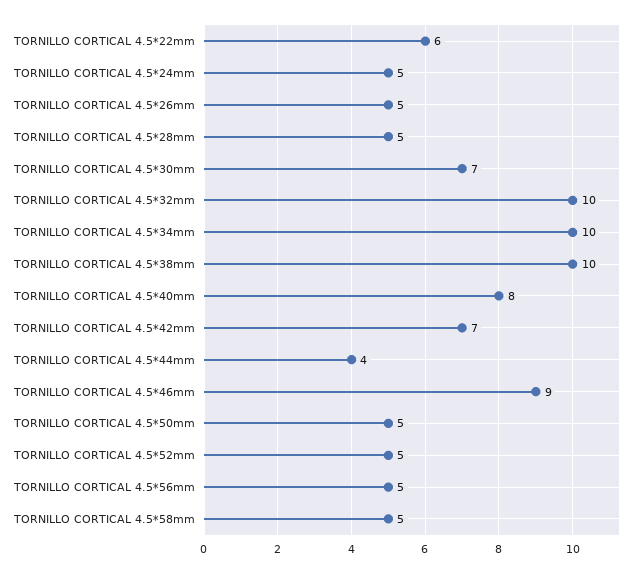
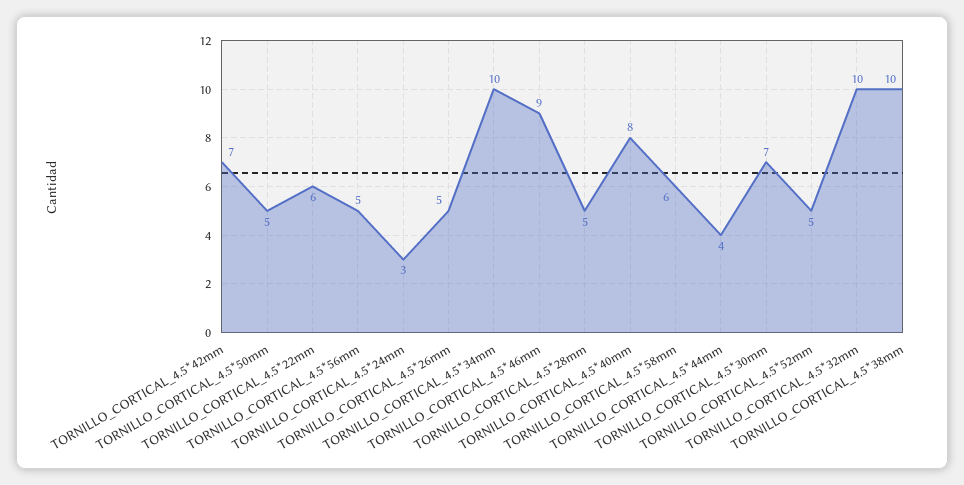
TORNILLO CORTICAL 4.5*24mm: 5 -> 3
TORNILLO CORTICAL 4.5*58mm: 5 -> 6

